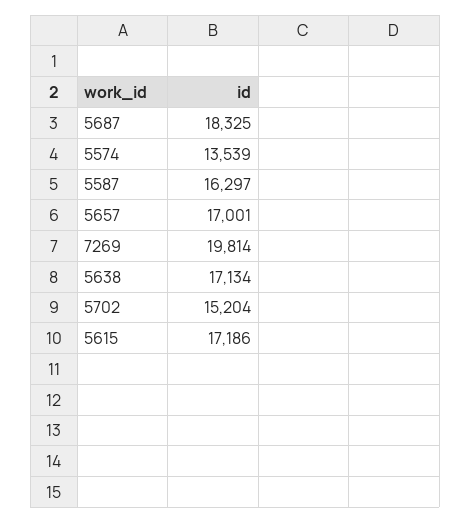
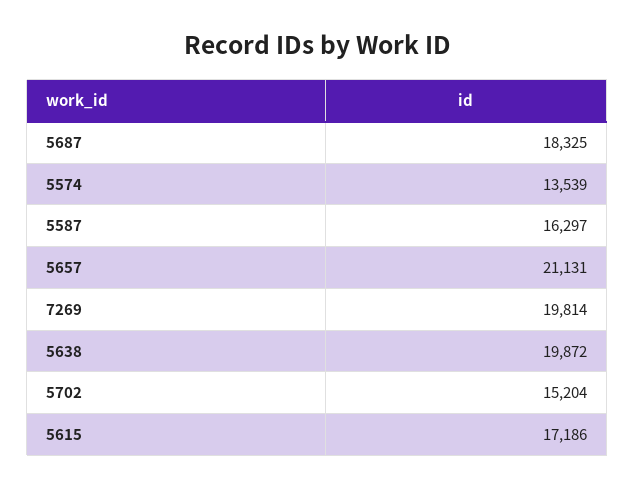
5657: 17001 -> 21131
5638: 17134 -> 19872

